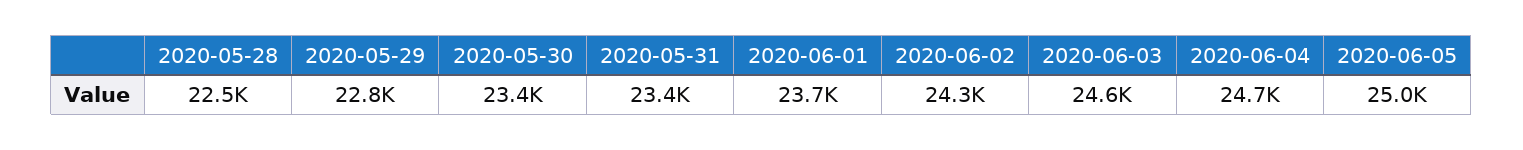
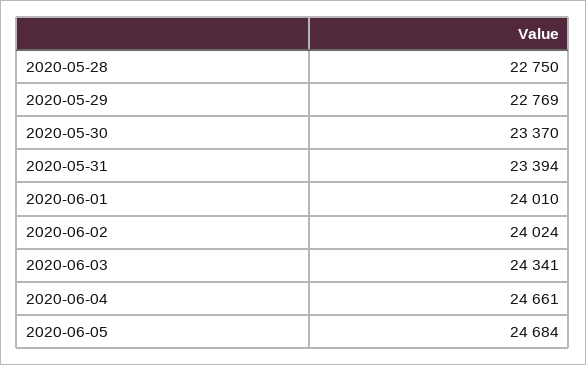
2020-05-28: 22500 -> 22750
2020-06-01: 23700 -> 24010
2020-06-02: 24300 -> 24024
2020-06-03: 24600 -> 24341
2020-06-05: 25000 -> 24684

